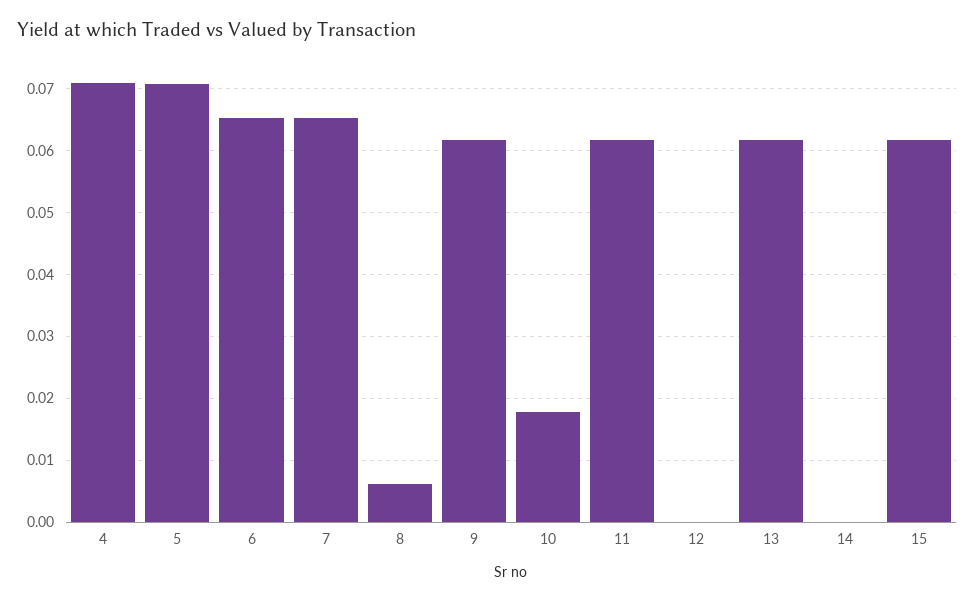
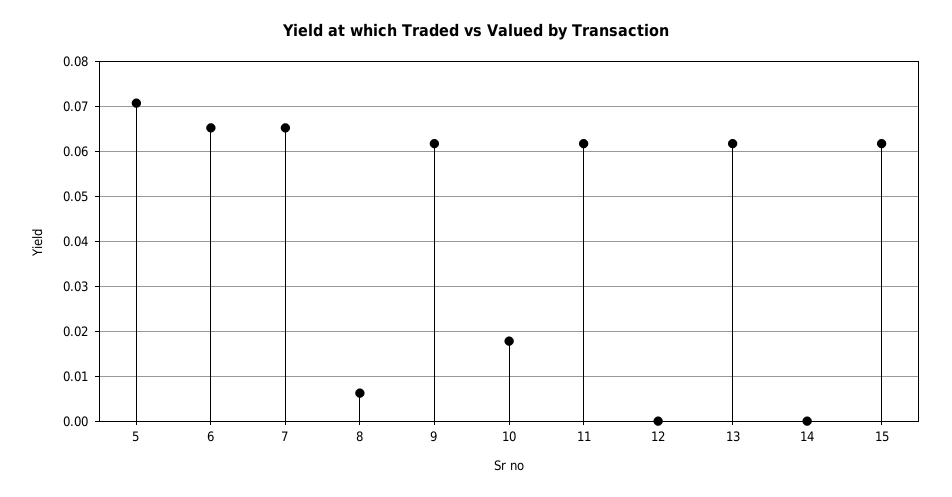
4: 0.071 -> none

